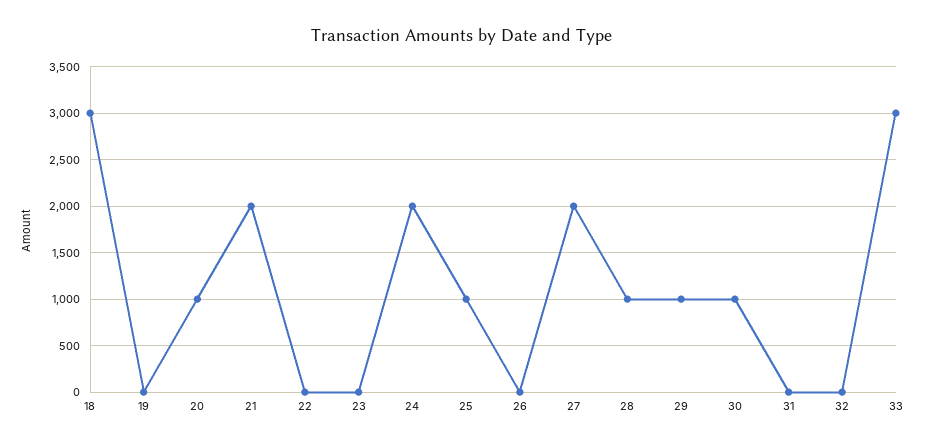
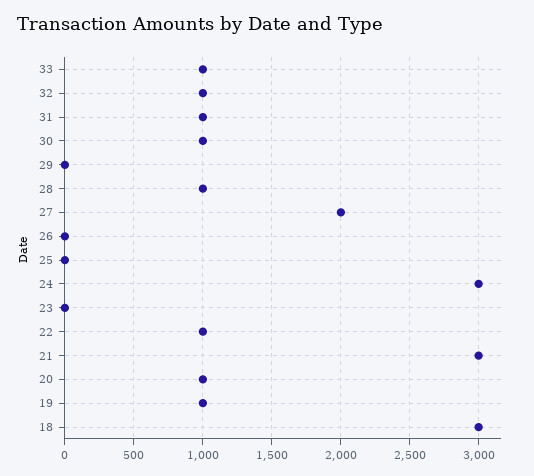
19: 0 -> 1000
21: 2000 -> 3000
22: 0 -> 1000
24: 2000 -> 3000
25: 1000 -> 0
29: 1000 -> 0
31: 0 -> 1000
32: 0 -> 1000
33: 3000 -> 1000

